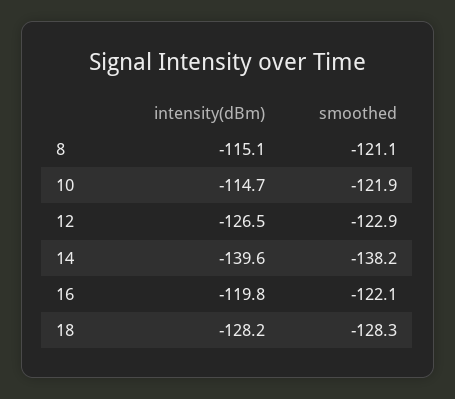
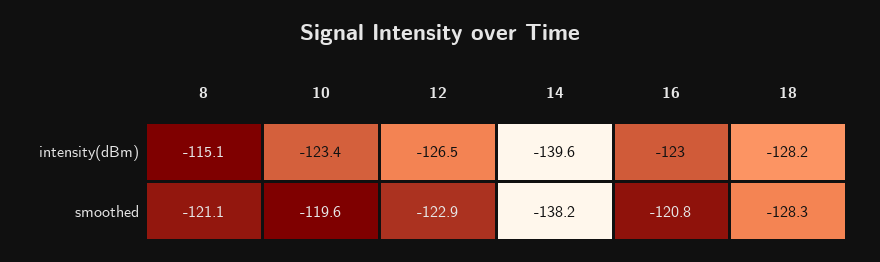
intensity(dBm), 10: -114.7 -> -123.4
smoothed, 10: -121.9 -> -119.6
intensity(dBm), 16: -119.8 -> -123
smoothed, 16: -122.1 -> -120.8

